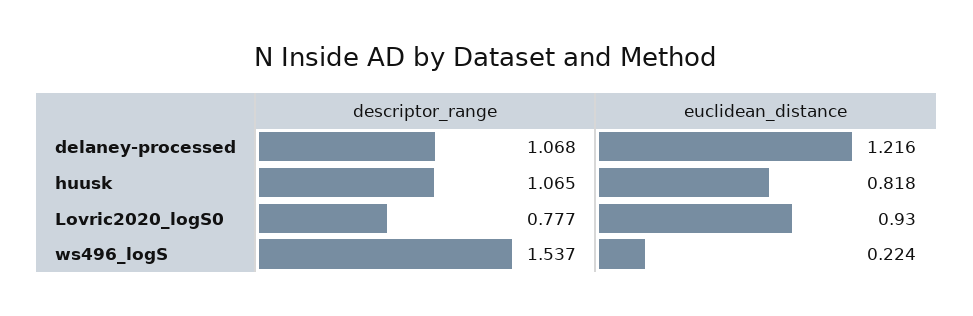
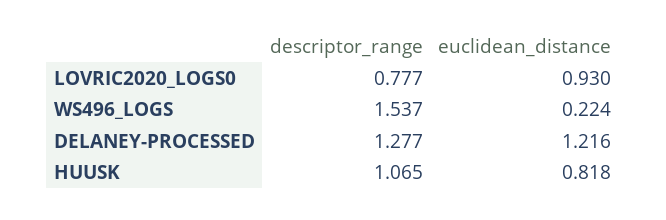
descriptor_range, delaney-processed: 1.068 -> 1.277

